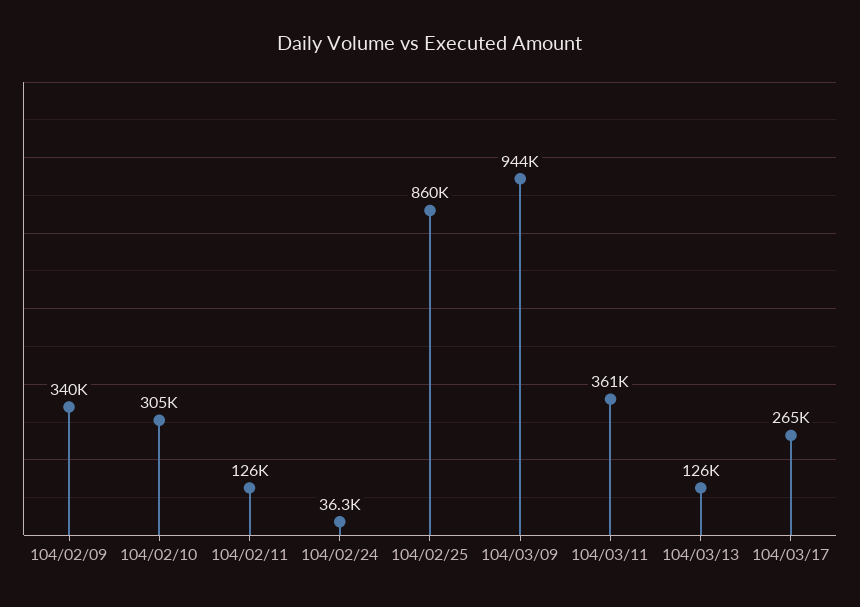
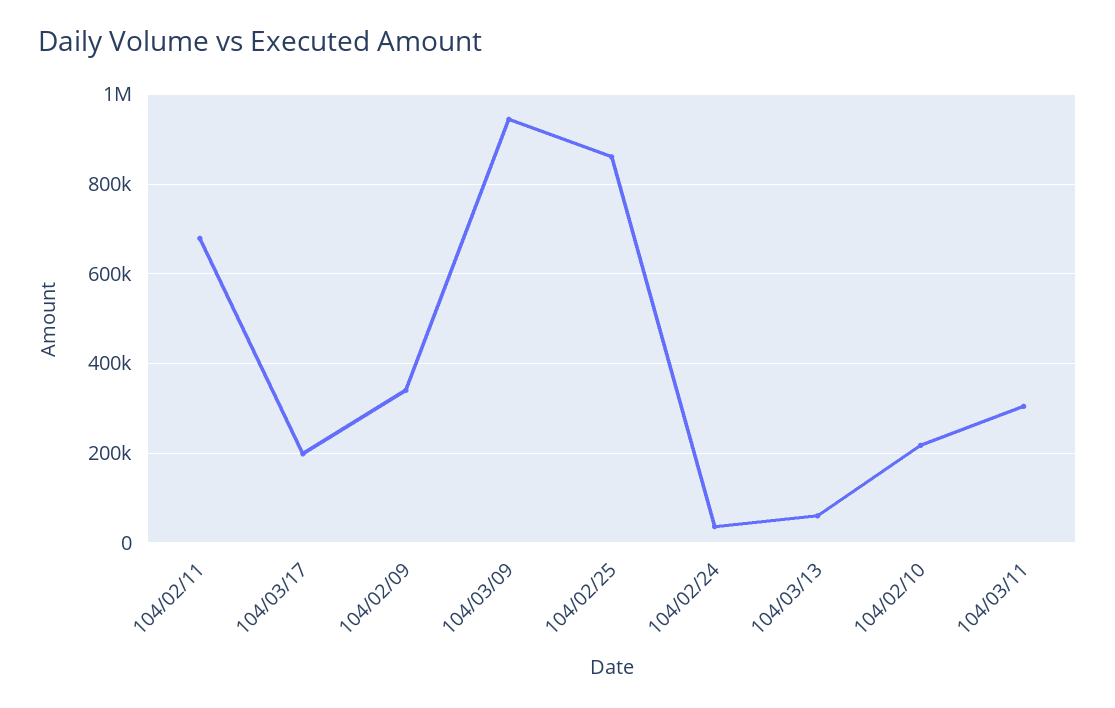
104/02/10: 305000 -> 220000
104/02/11: 126000 -> 680000
104/03/11: 361000 -> 300000
104/03/13: 126000 -> 60000
104/03/17: 265000 -> 200000

